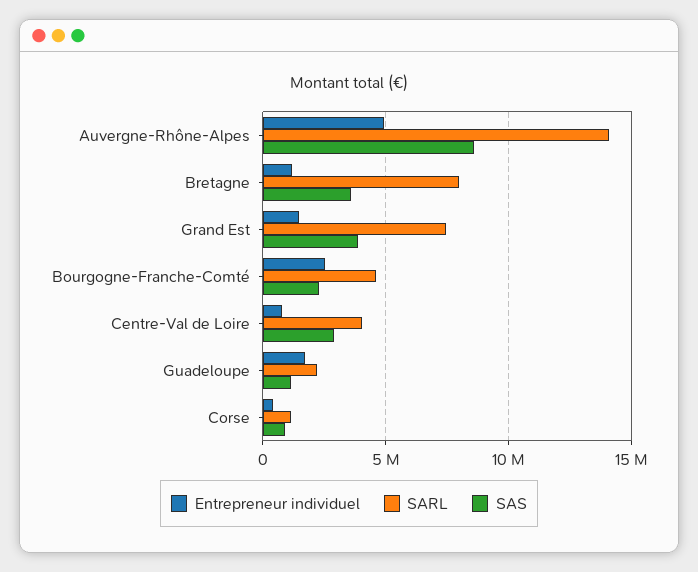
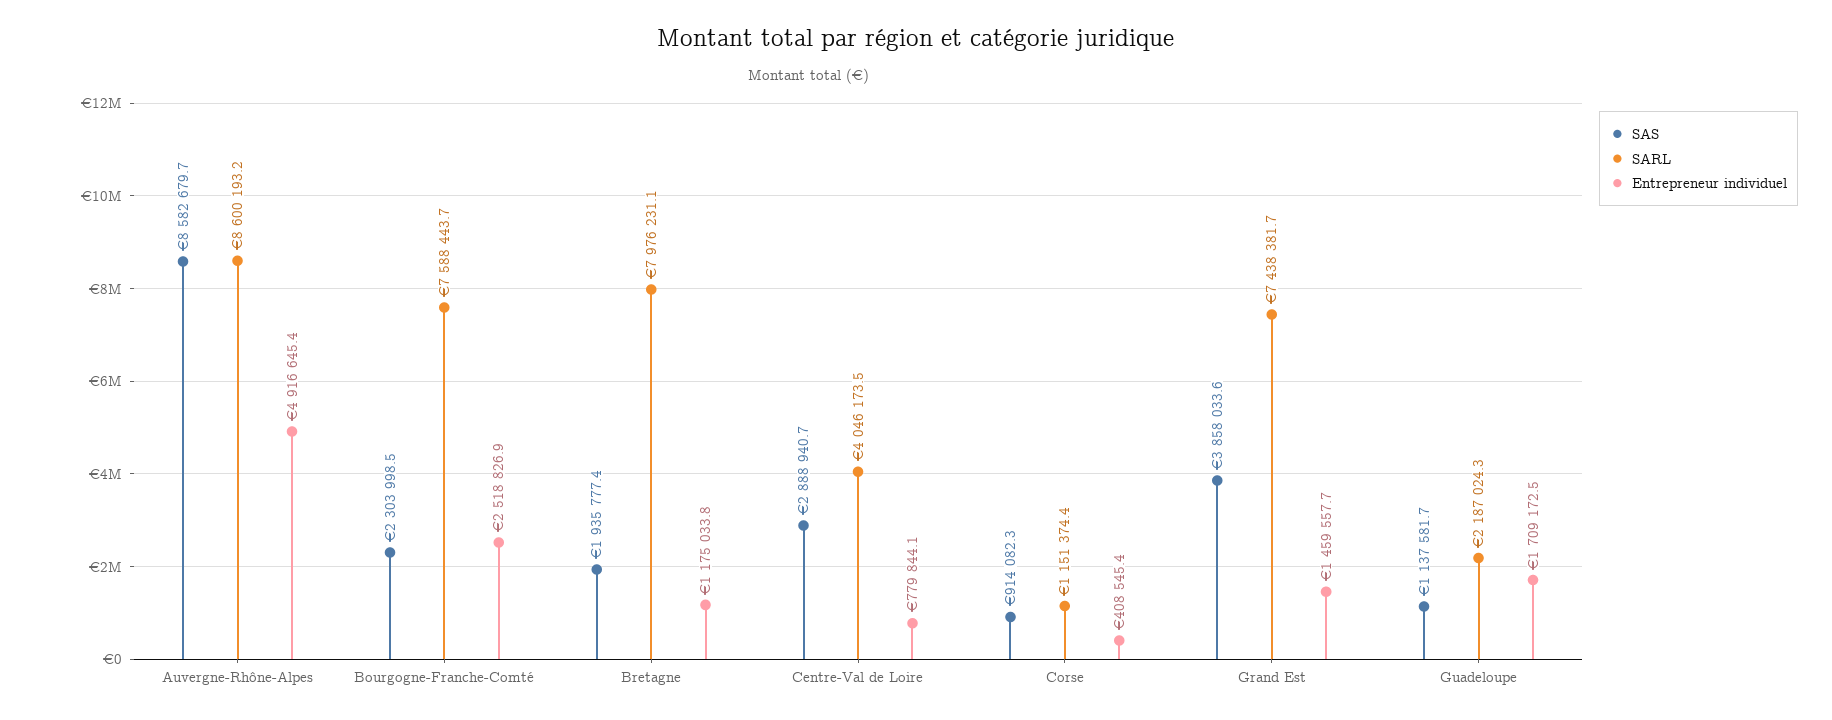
SARL, Auvergne-Rhône-Alpes: 14000000 -> 8600193.2
SAS, Bretagne: 3500000 -> 1935777.4
SARL, Bourgogne-Franche-Comté: 4500000 -> 7588443.7

